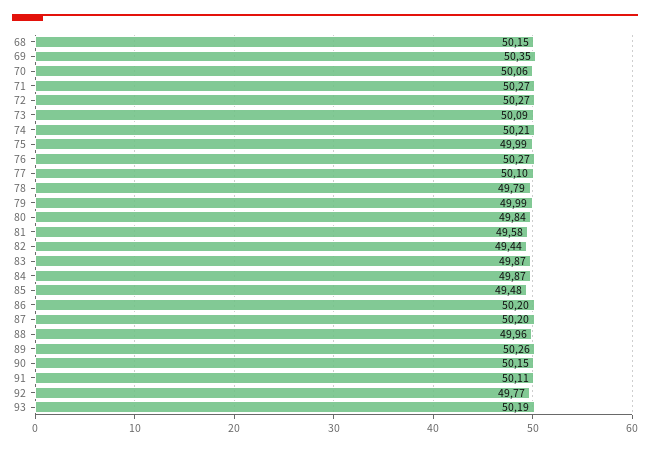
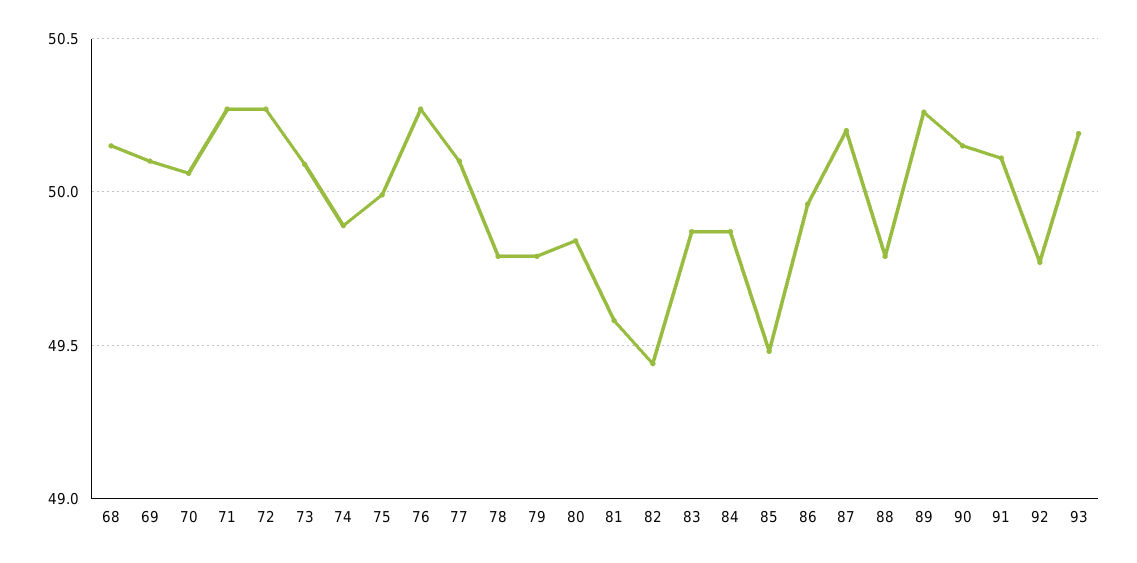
69: 50.35 -> 50.1
74: 50.21 -> 49.9
79: 49.99 -> 49.8
86: 50.2 -> 49.95
88: 49.96 -> 49.8

